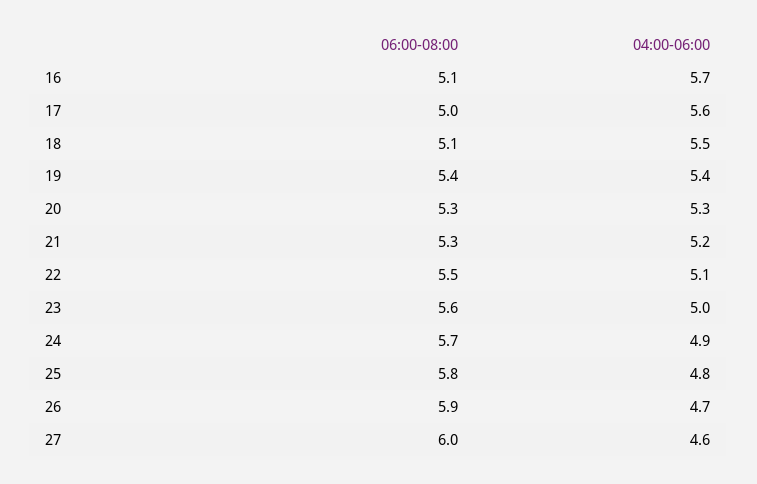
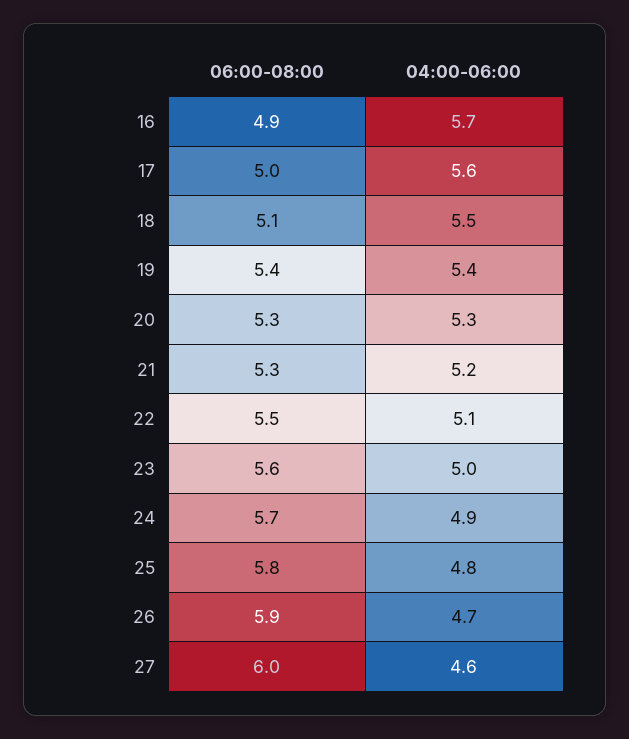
06:00-08:00, 16: 5.1 -> 4.9

